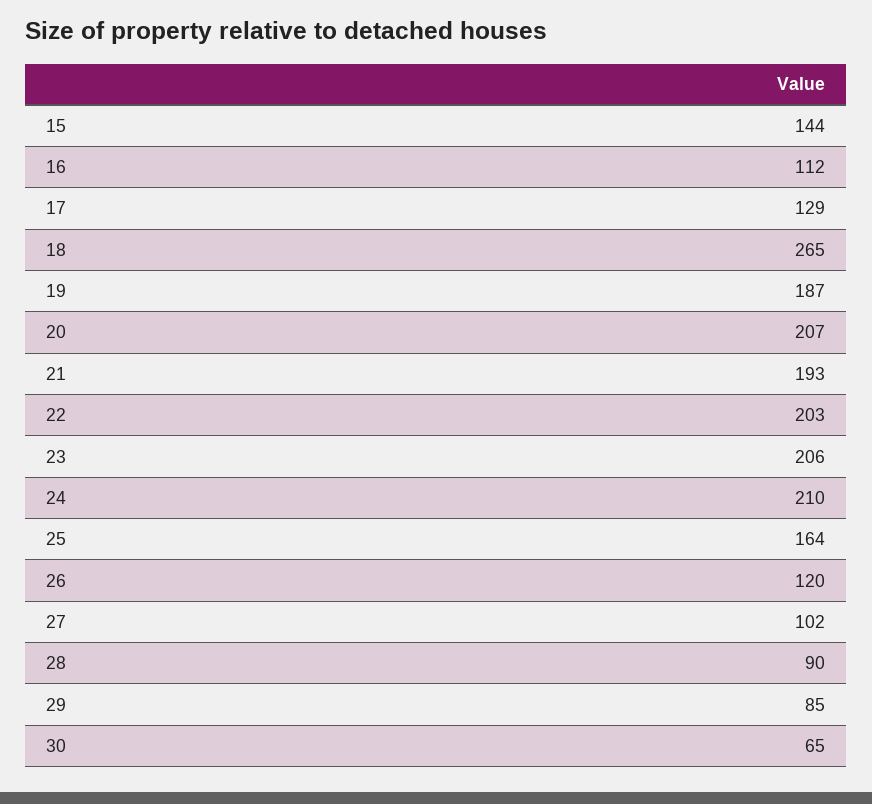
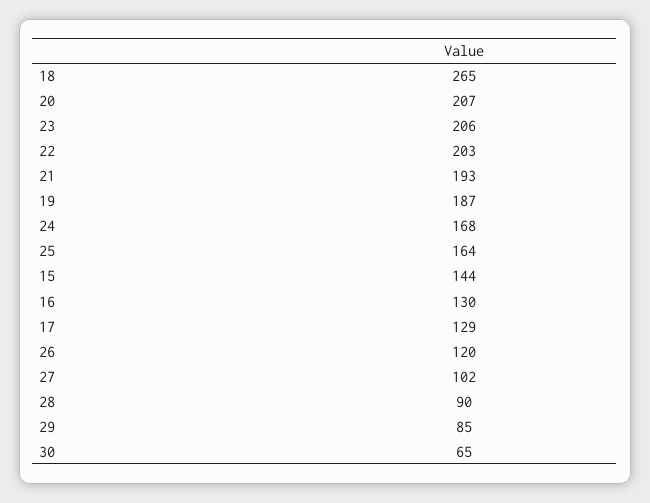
16: 112 -> 130
24: 210 -> 168

